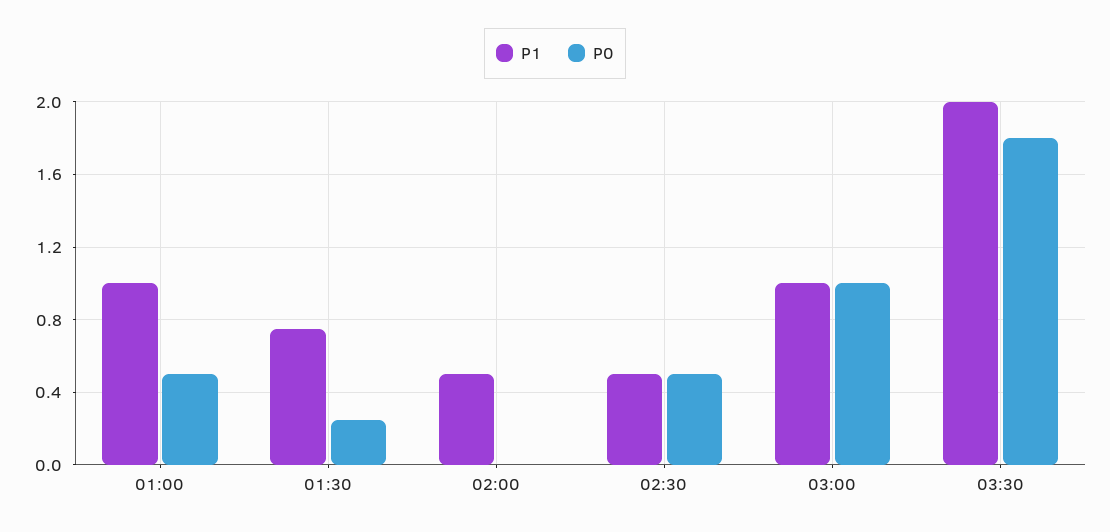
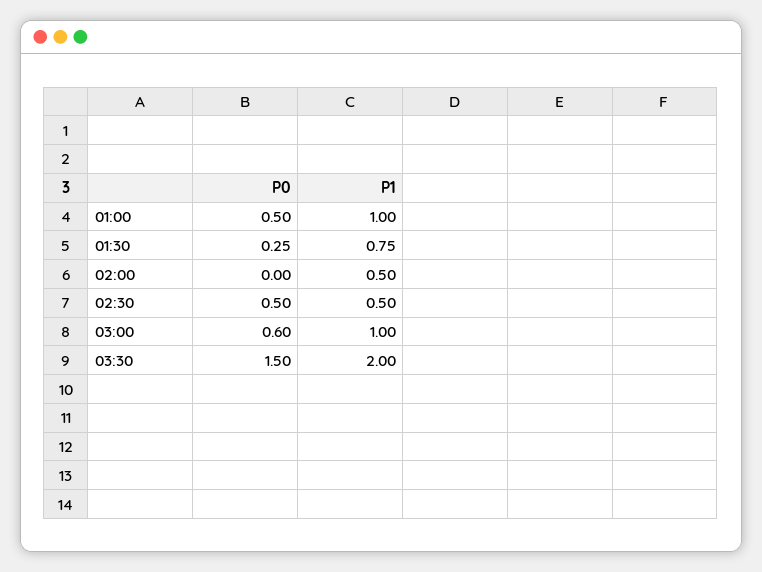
P0, 03:00: 1 -> 0.6
P0, 03:30: 1.8 -> 1.5

